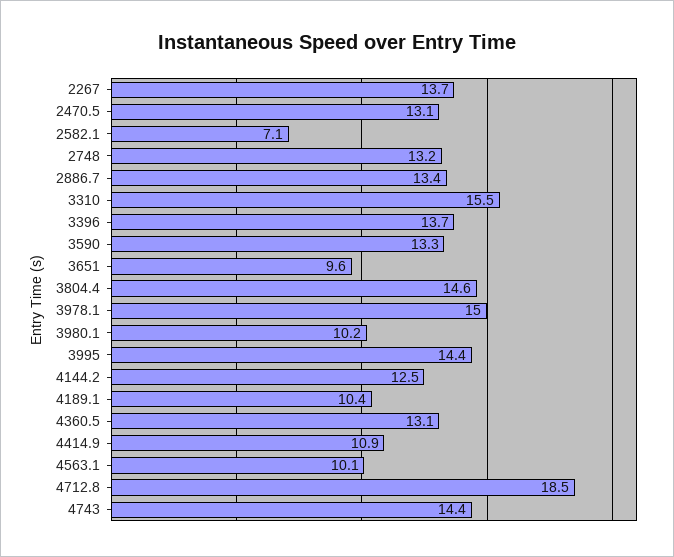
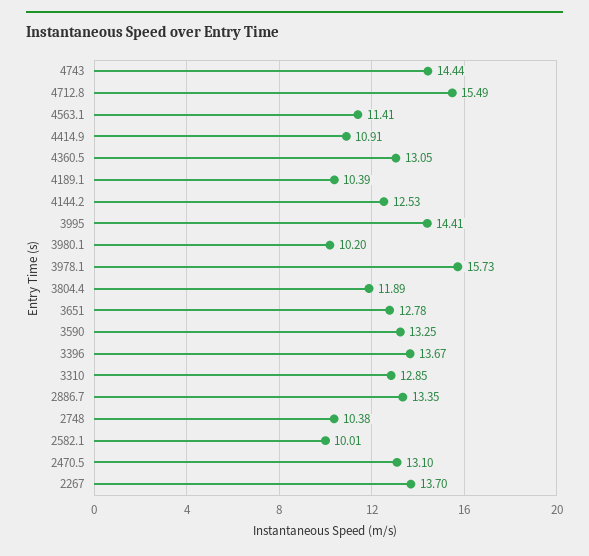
2582.1: 7.1 -> 10.01
2748: 13.2 -> 10.38
3310: 15.5 -> 12.85
3651: 9.6 -> 12.78
3804.4: 14.6 -> 11.89
3978.1: 15 -> 15.73
4563.1: 10.1 -> 11.41
4712.8: 18.5 -> 15.49

